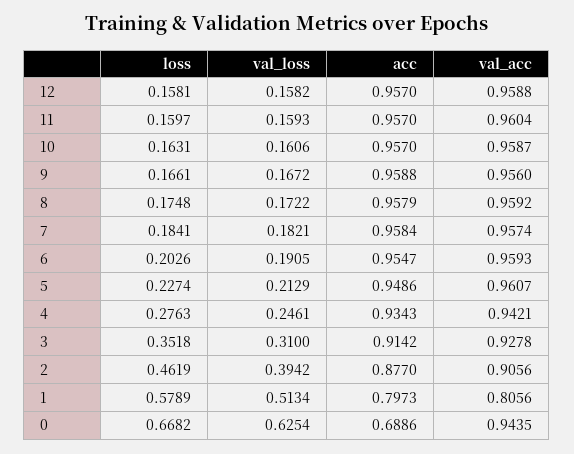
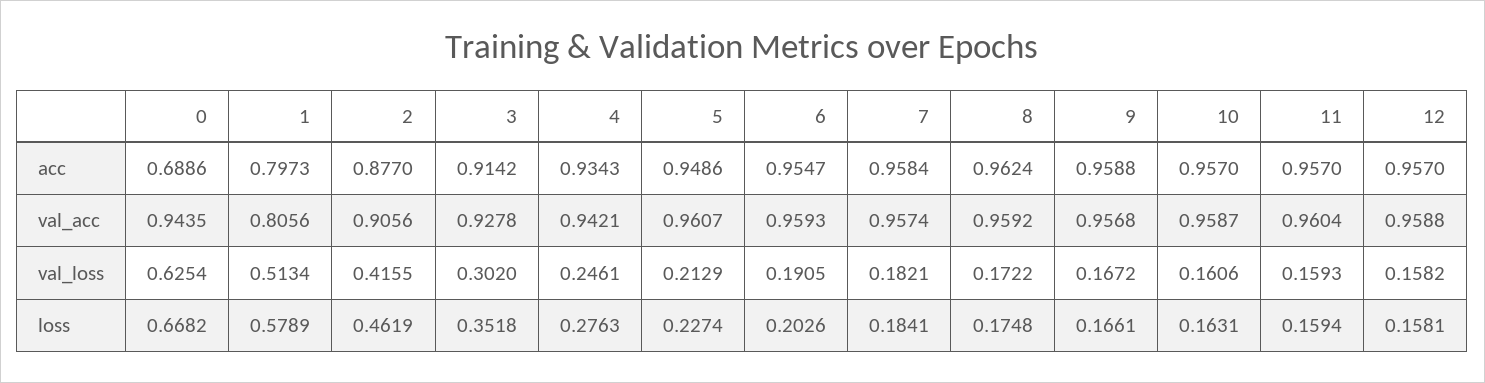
loss, 11: 0.1597 -> 0.1594
val_acc, 9: 0.956 -> 0.9568
acc, 8: 0.9579 -> 0.9624
val_loss, 3: 0.31 -> 0.302
val_loss, 2: 0.3942 -> 0.4155

